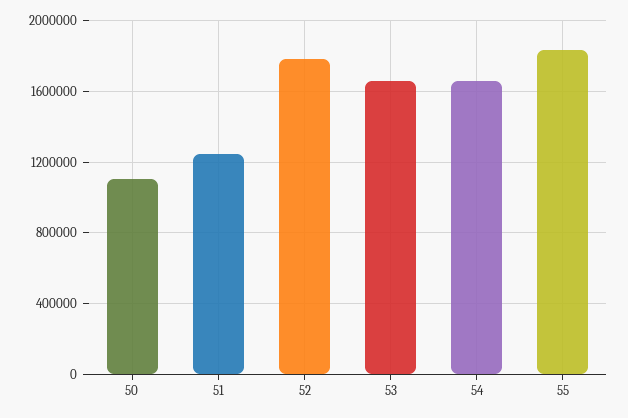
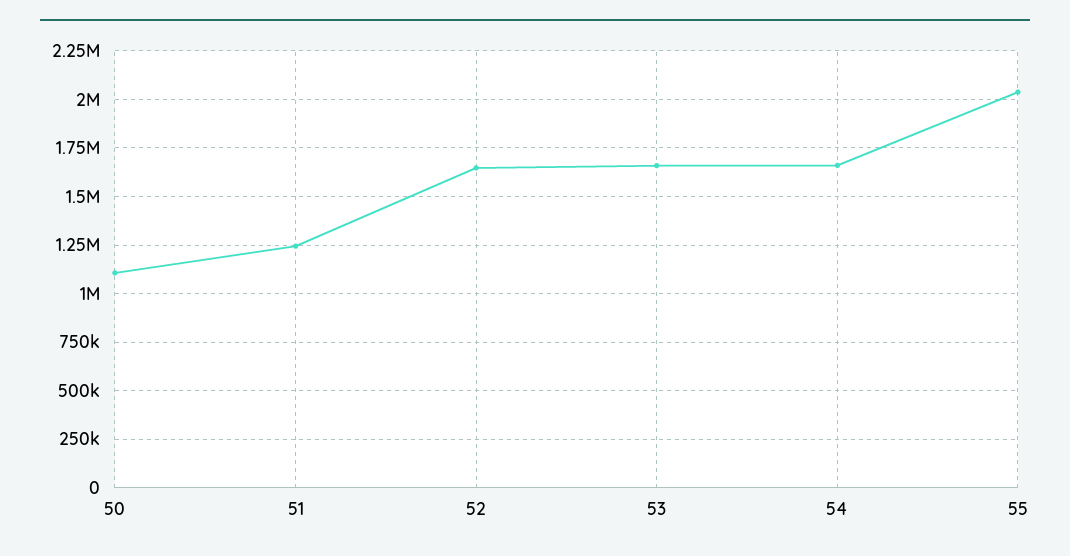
52: 1800000 -> 1650000
55: 1850000 -> 2050000

